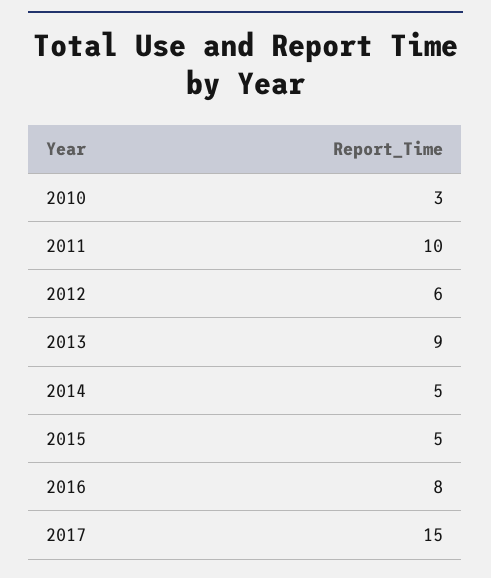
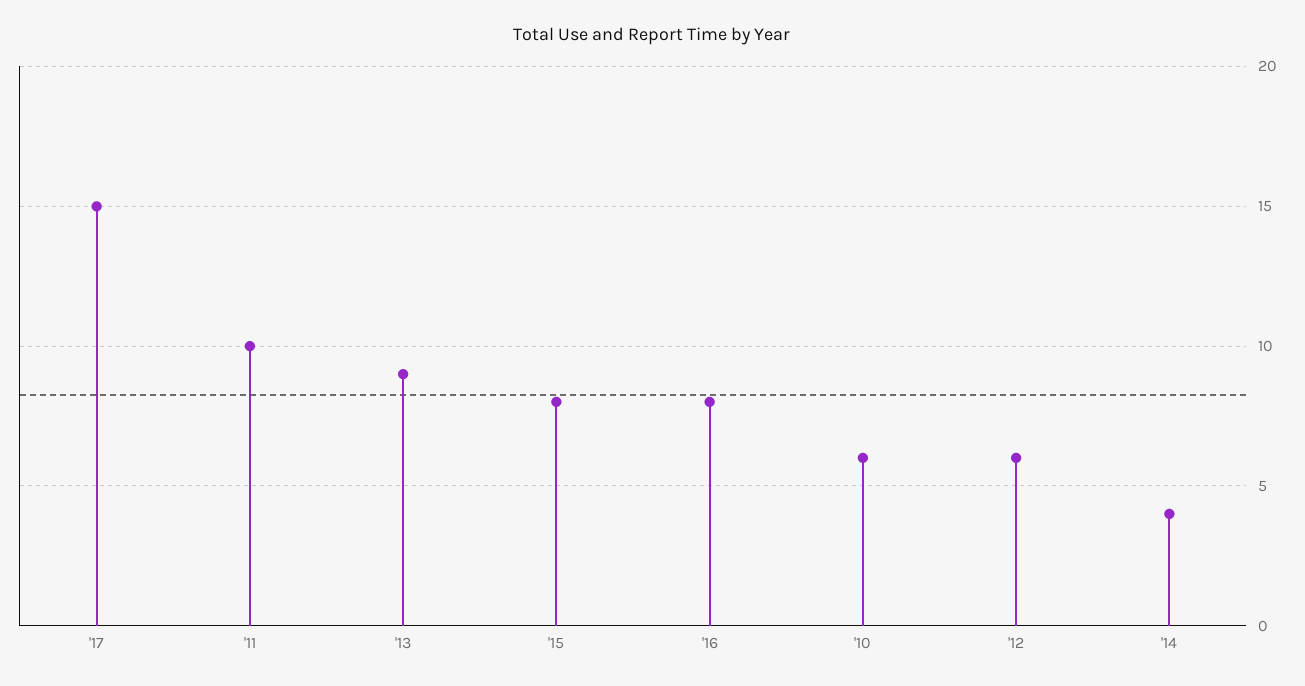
2010: 3 -> 6
2014: 5 -> 4
2015: 5 -> 8

